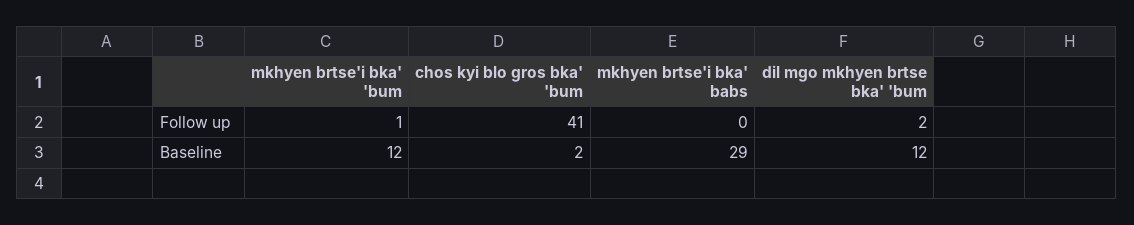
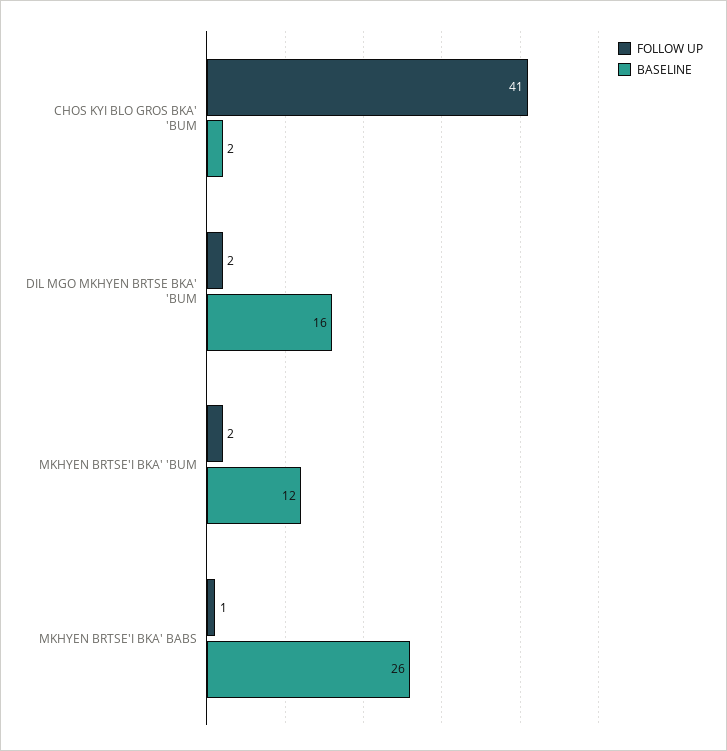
Follow up, mkhyen brtse'i bka' 'bum: 1 -> 2
Follow up, mkhyen brtse'i bka' babs: 0 -> 1
Baseline, mkhyen brtse'i bka' babs: 29 -> 26
Baseline, dil mgo mkhyen brtse bka' 'bum: 12 -> 16

